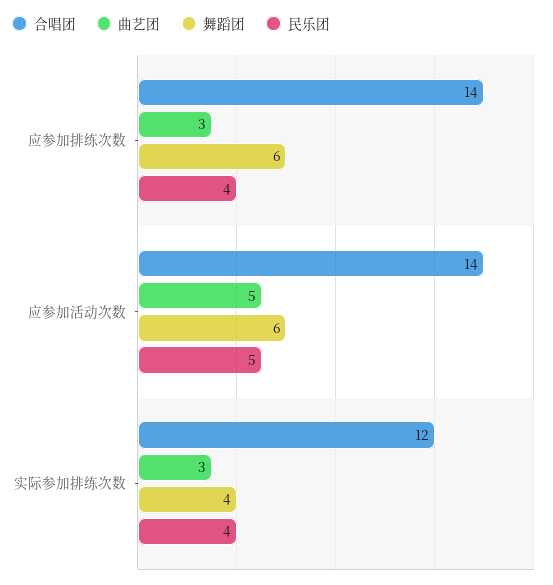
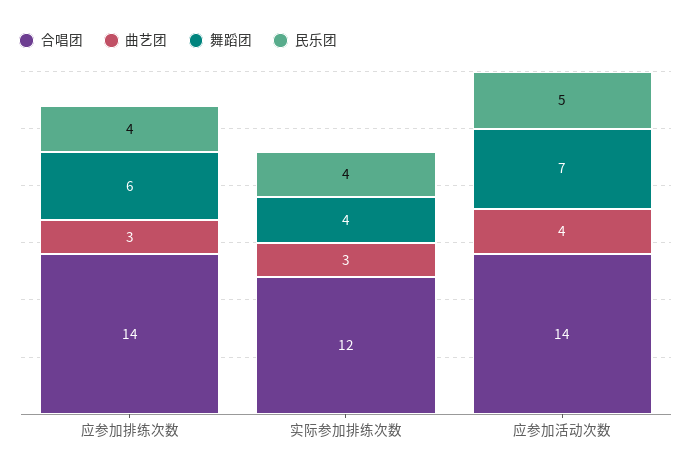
曲艺团, 应参加活动次数: 5 -> 4
舞蹈团, 应参加活动次数: 6 -> 7

